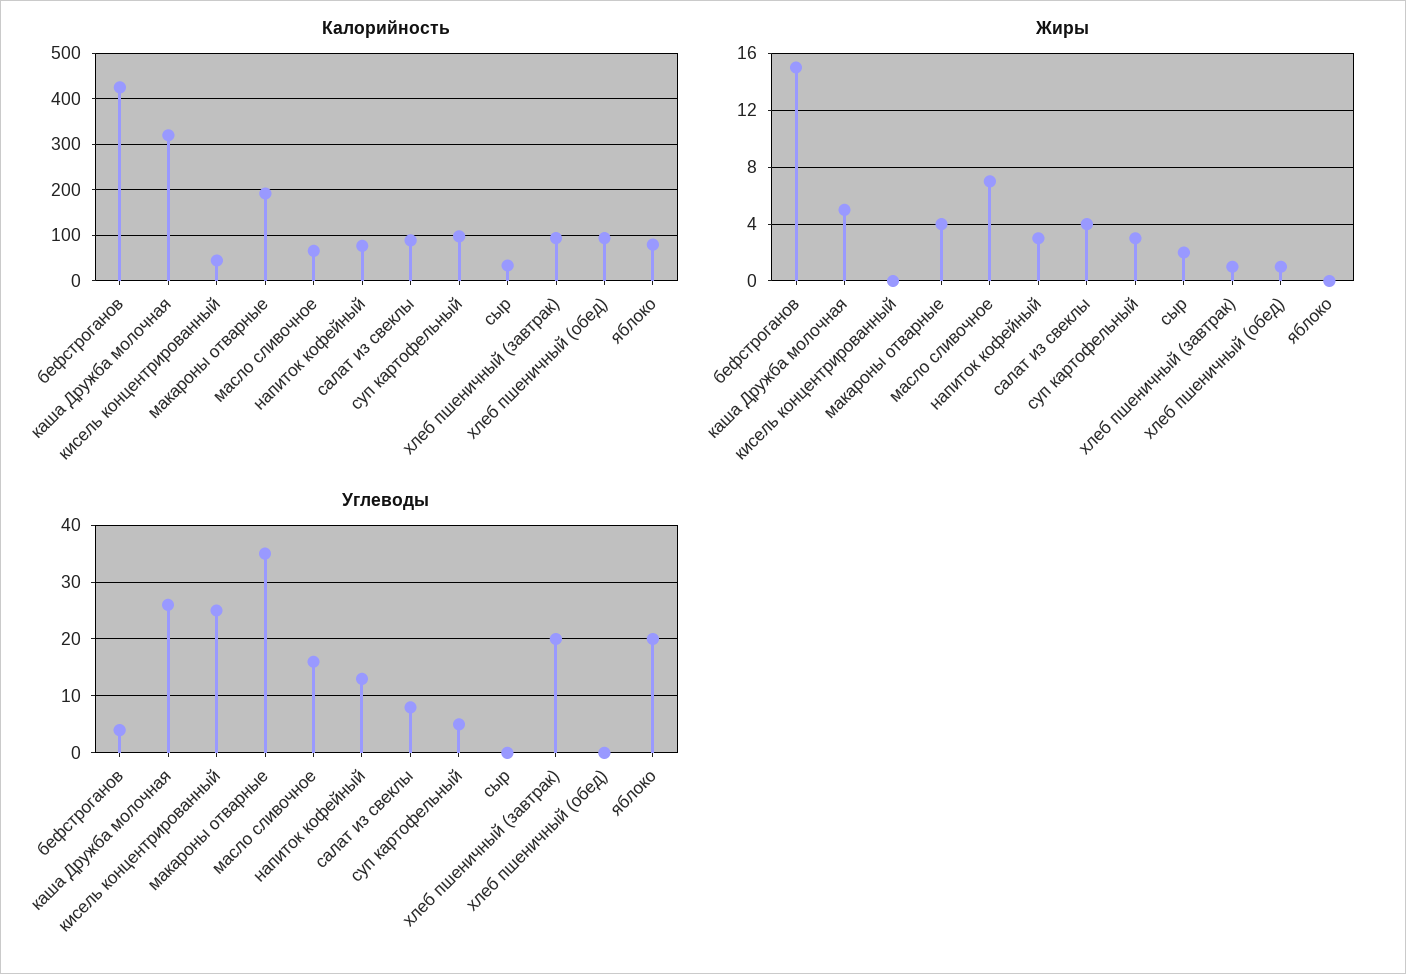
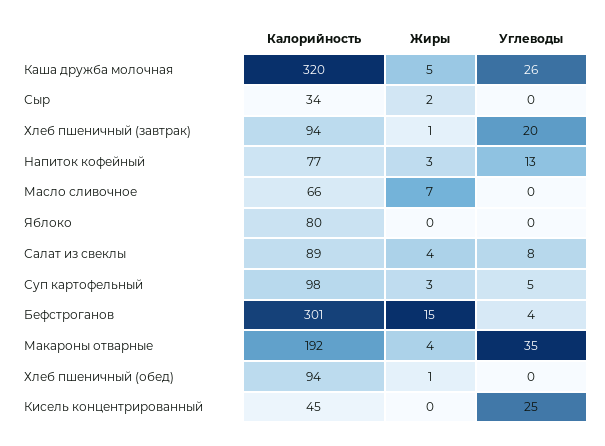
Калорийность, бефстроганов: 420 -> 301
Углеводы, масло сливочное: 15 -> 0
Углеводы, яблоко: 20 -> 0

